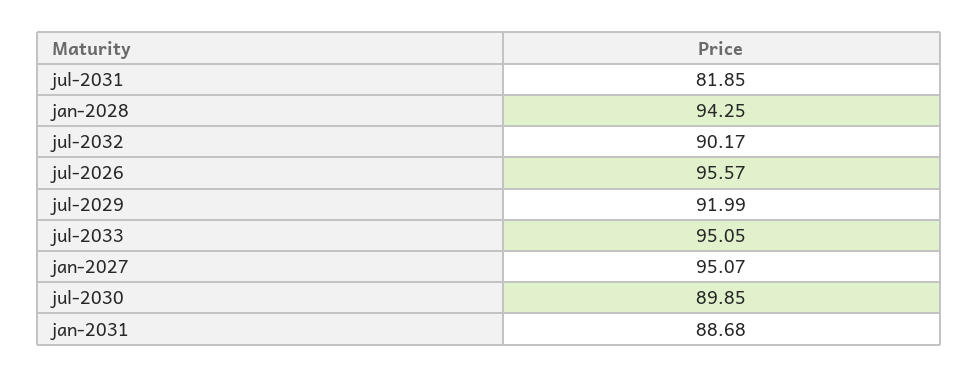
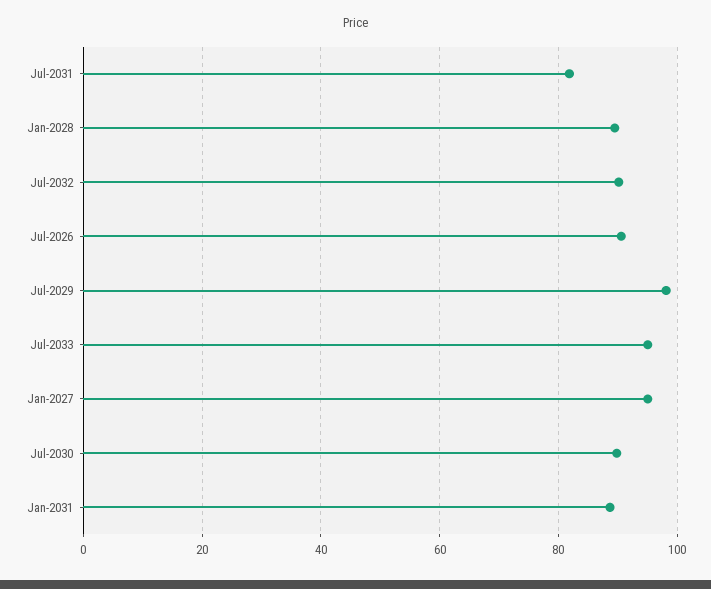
jan-2028: 94.25 -> 90
jul-2026: 95.57 -> 90
jul-2029: 91.99 -> 98

